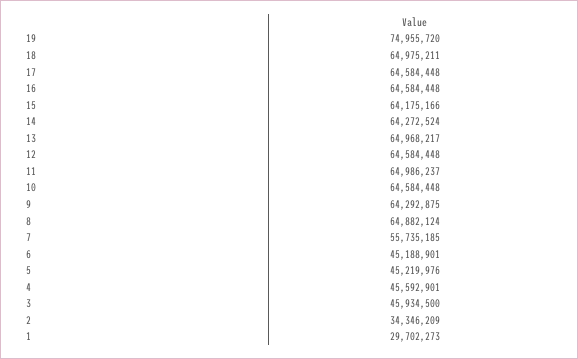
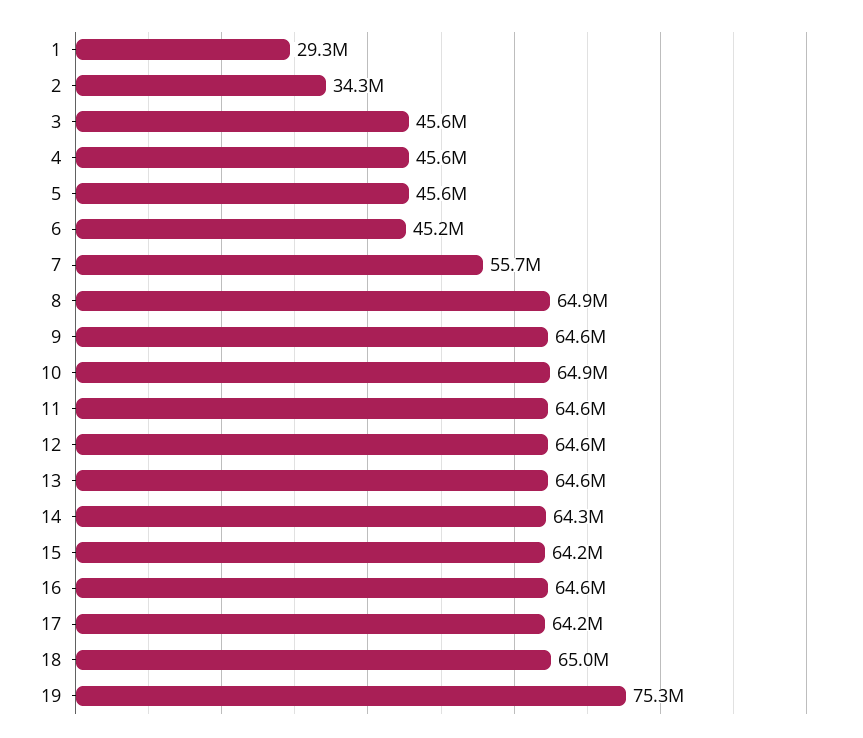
19: 74955720 -> 75300000
17: 64584448 -> 64200000
13: 64968217 -> 64600000
11: 64986237 -> 64600000
10: 64584448 -> 64900000
9: 64292875 -> 64600000
5: 45219976 -> 45600000
3: 45934500 -> 45600000
1: 29702273 -> 29300000

